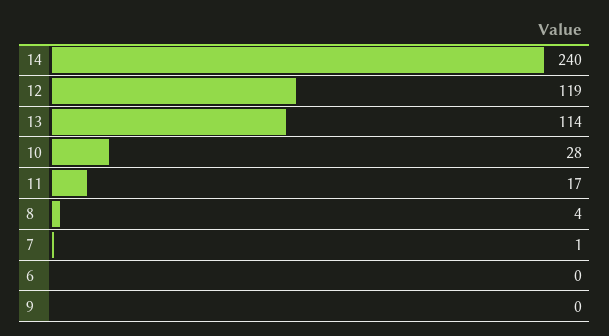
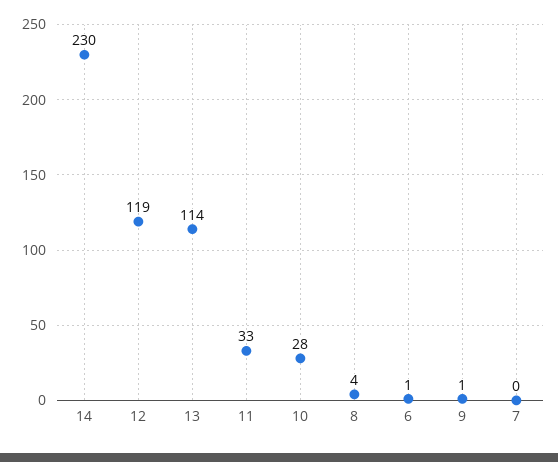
14: 240 -> 230
11: 17 -> 33
7: 1 -> 0
6: 0 -> 1
9: 0 -> 1

